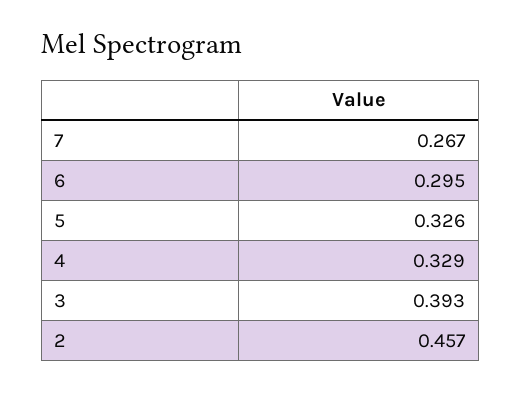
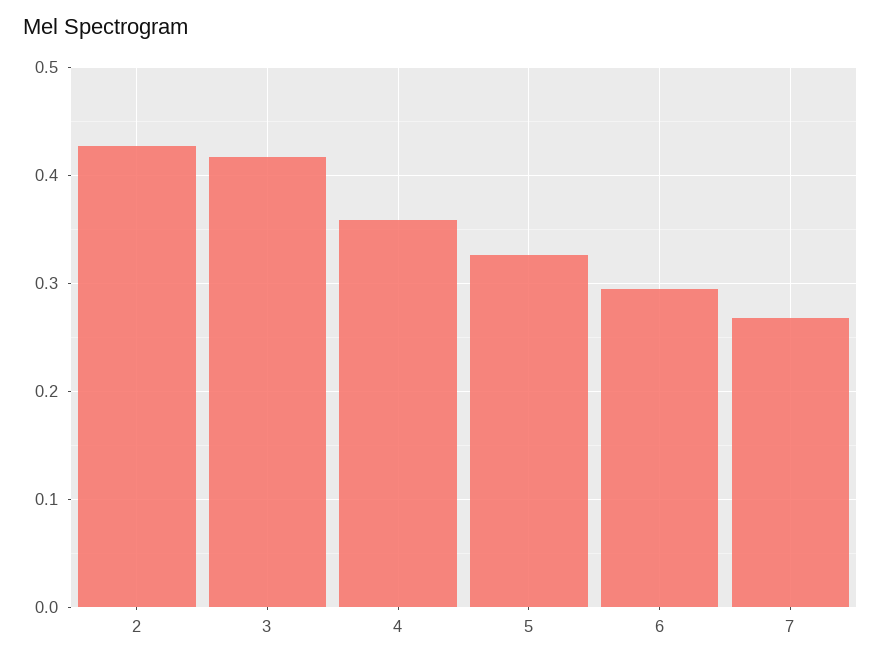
4: 0.329 -> 0.36
3: 0.393 -> 0.42
2: 0.457 -> 0.43

